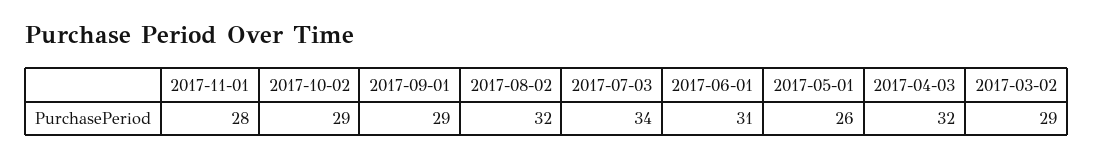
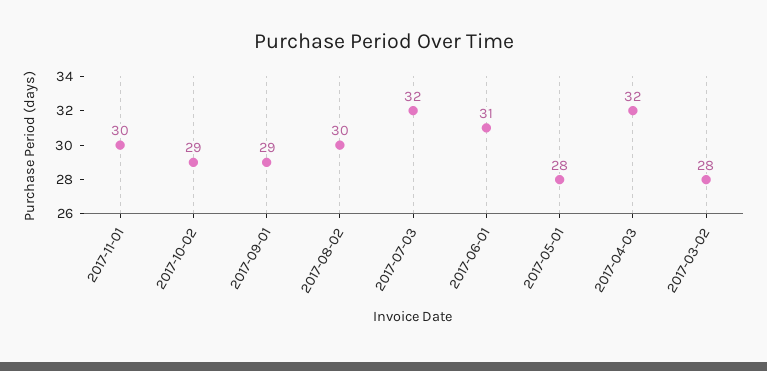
2017-11-01: 28 -> 30
2017-08-02: 32 -> 30
2017-07-03: 34 -> 32
2017-05-01: 26 -> 28
2017-03-02: 29 -> 28

